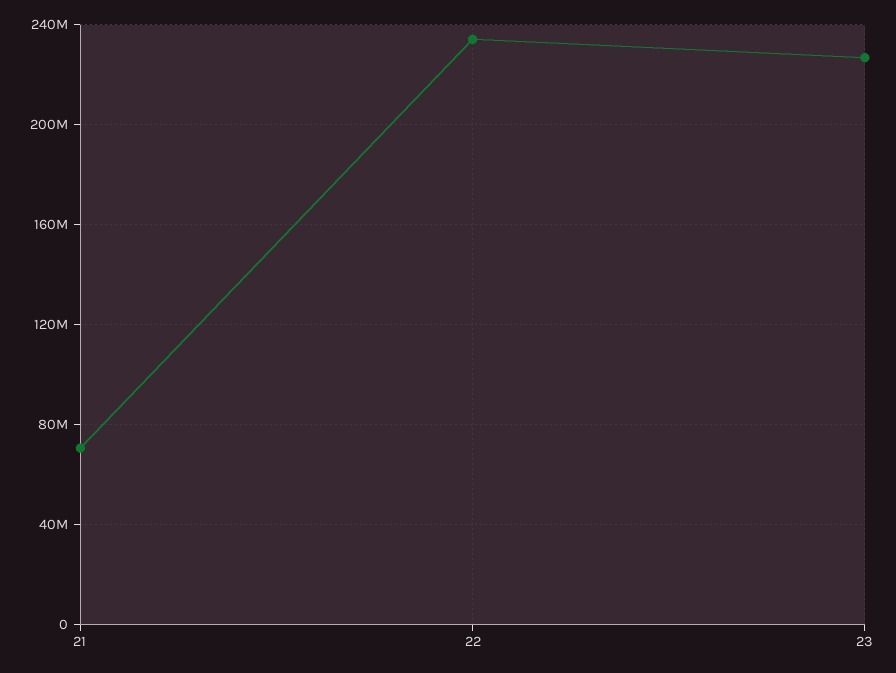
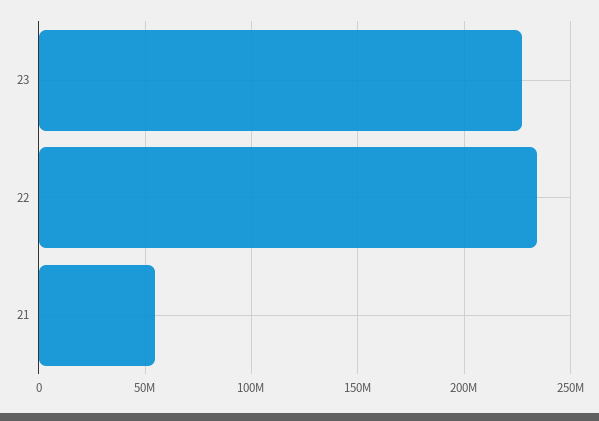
21: 70000000 -> 55000000

